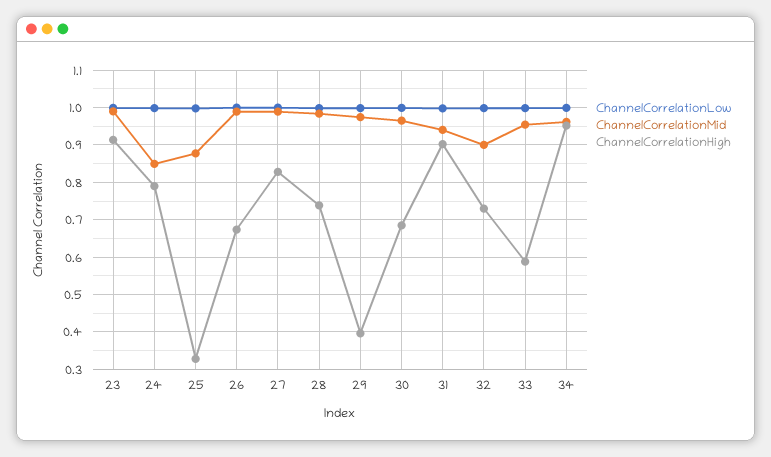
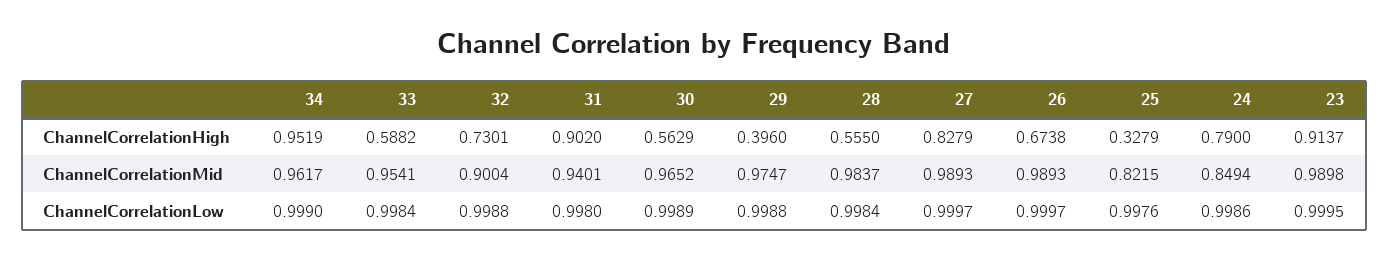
ChannelCorrelationMid, 25: 0.88 -> 0.8215
ChannelCorrelationHigh, 28: 0.74 -> 0.555
ChannelCorrelationHigh, 30: 0.68 -> 0.5629

